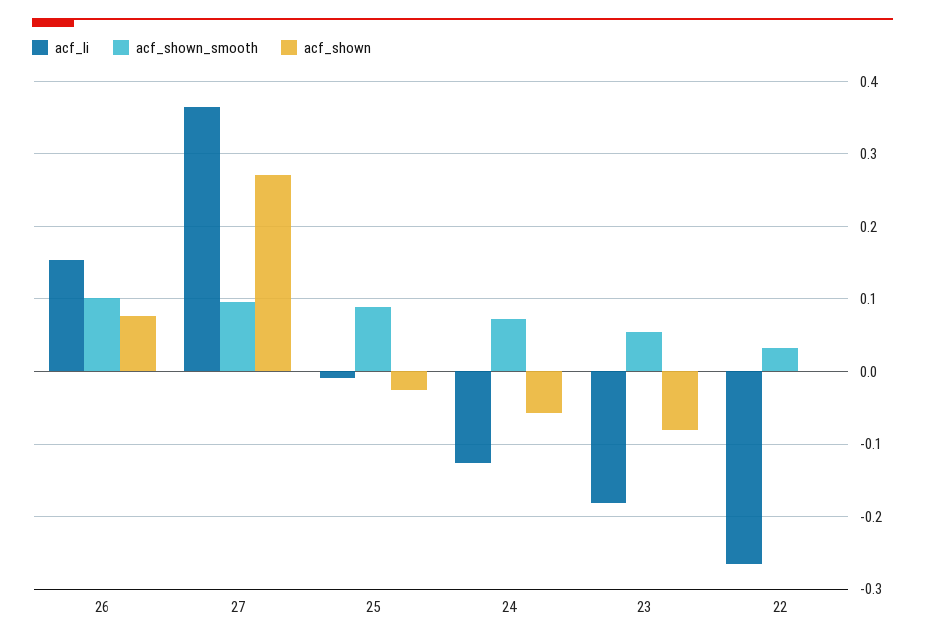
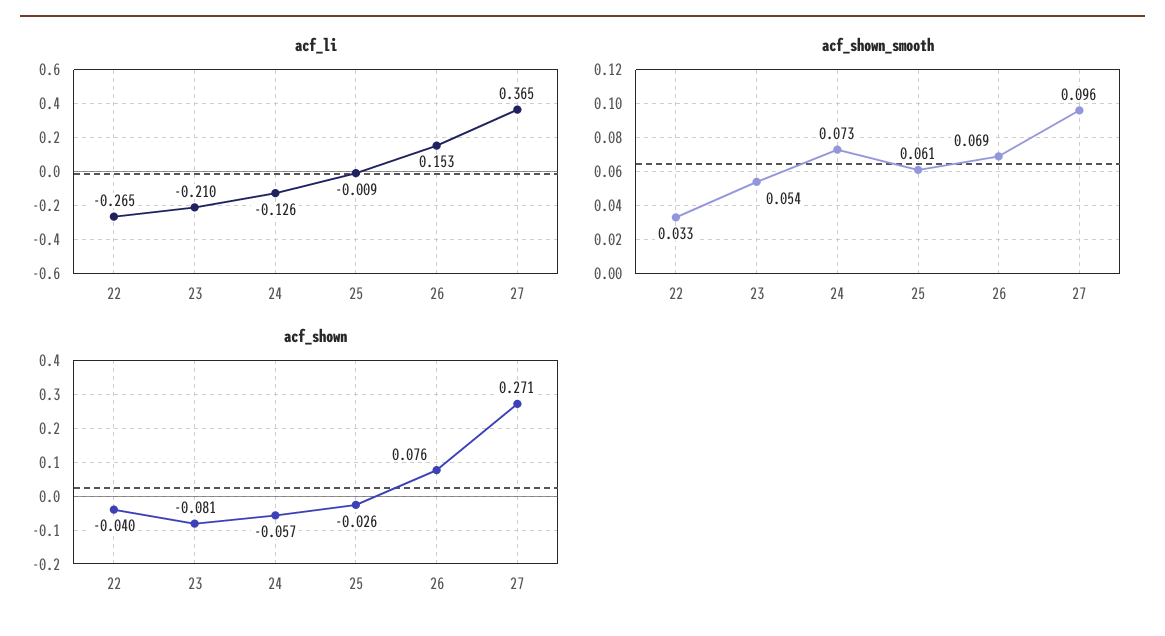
acf_shown_smooth, 26: 0.1 -> 0.069
acf_shown_smooth, 25: 0.09 -> 0.061
acf_li, 23: -0.18 -> -0.21
acf_shown, 22: 0 -> -0.04

